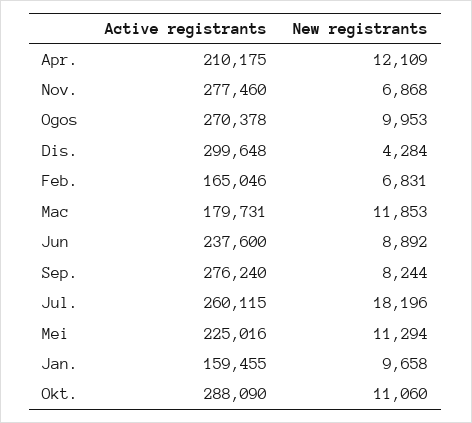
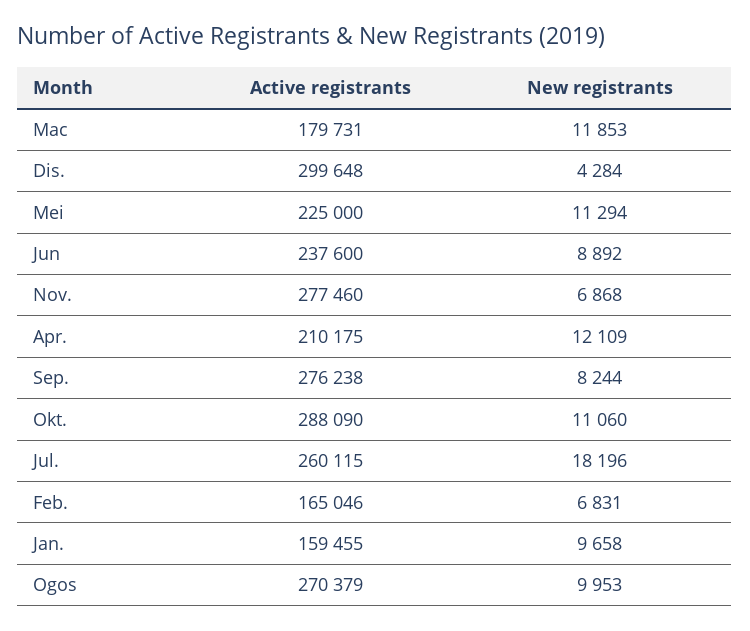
Active registrants, Ogos: 270378 -> 270379
Active registrants, Sep.: 276240 -> 276238
Active registrants, Mei: 225016 -> 225000

